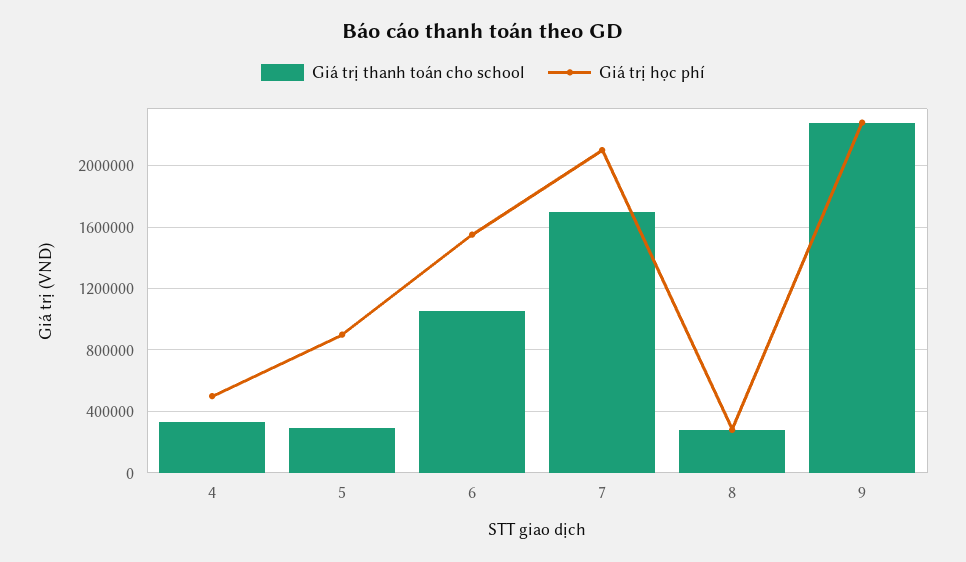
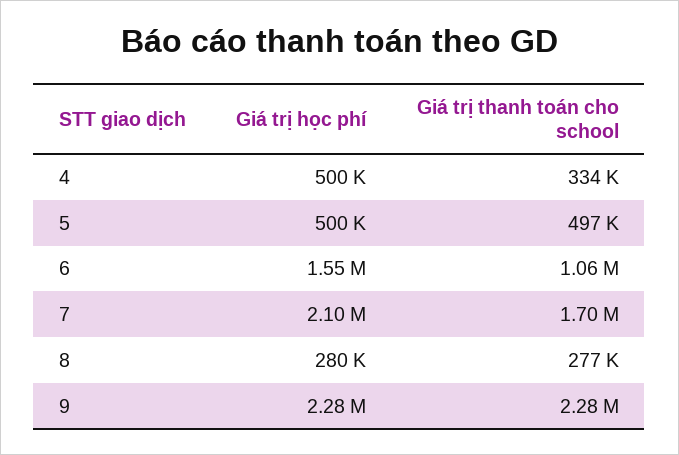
Giá trị thanh toán cho school, 5: 300000 -> 497000
Giá trị học phí, 5: 900000 -> 500000

